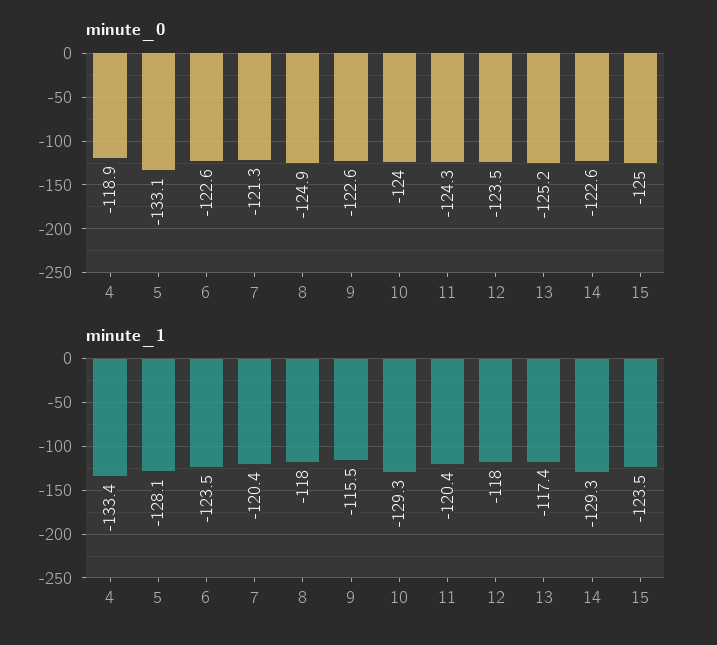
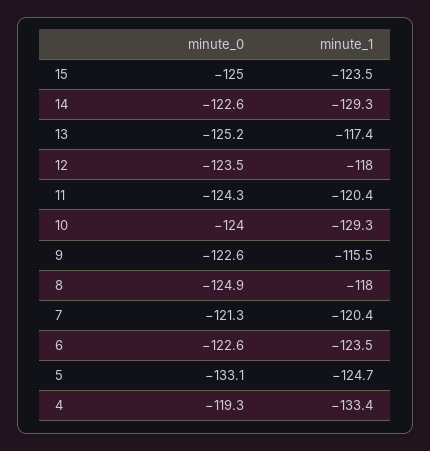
minute_0, 4: -118.9 -> -119.3
minute_1, 5: -128.1 -> -124.7

